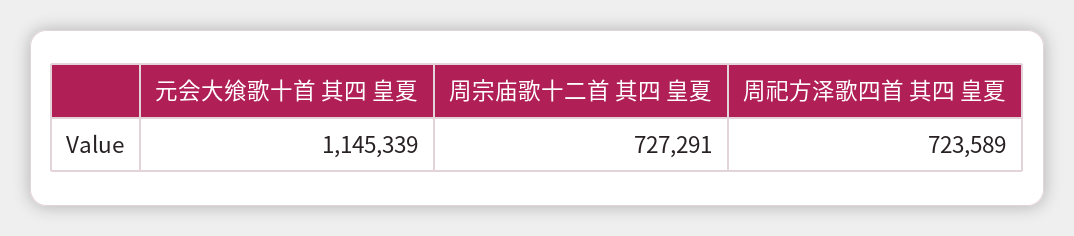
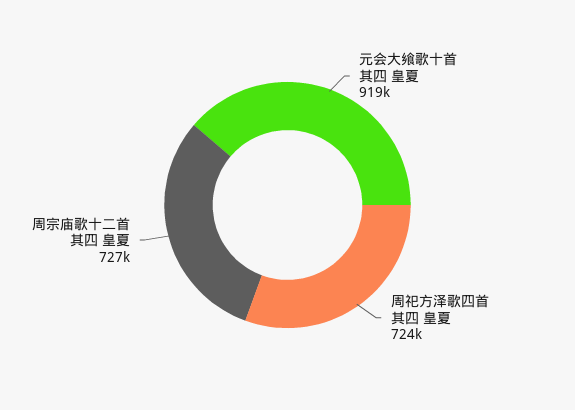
元会大飨歌十首 其四 皇夏: 1145339 -> 919000

